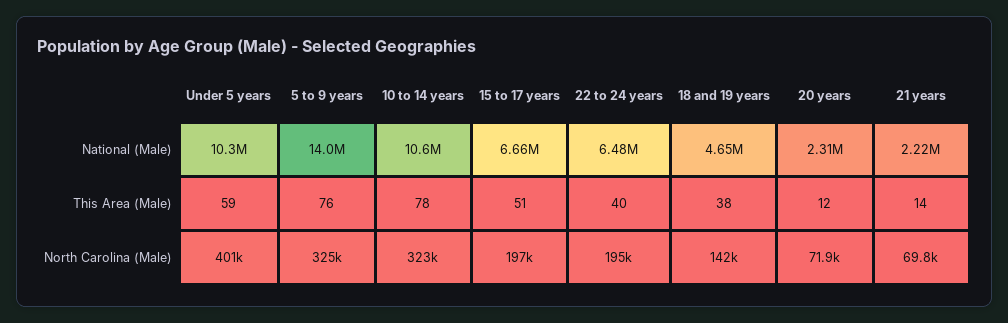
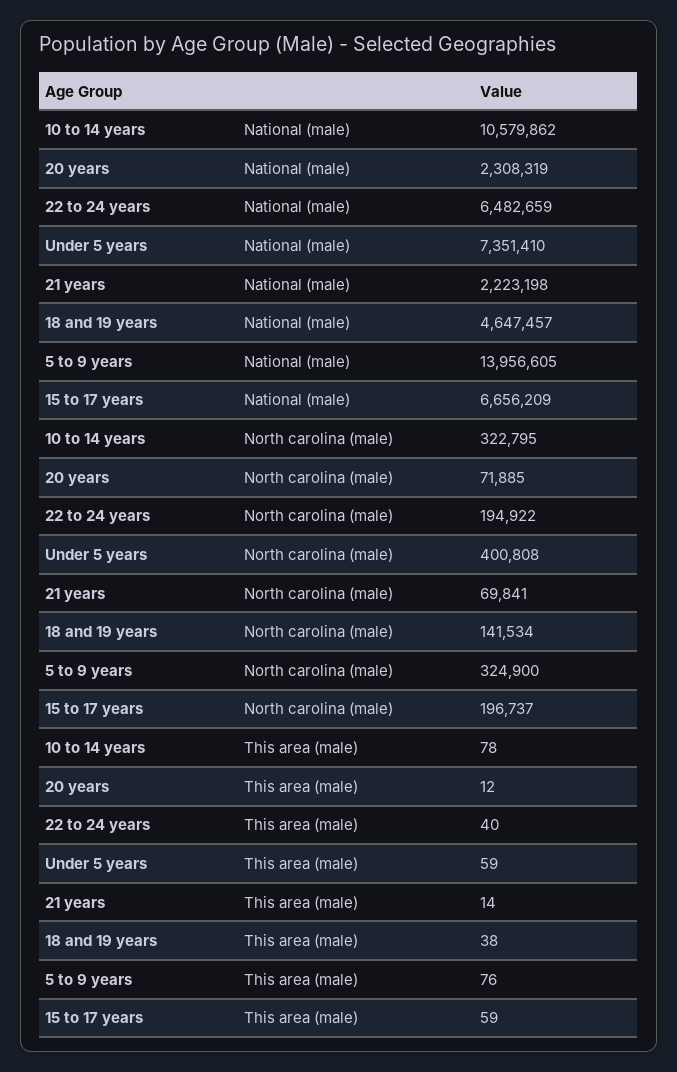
Under 5 years, National (Male): 10300000 -> 7351410
15 to 17 years, This Area (Male): 51 -> 59

